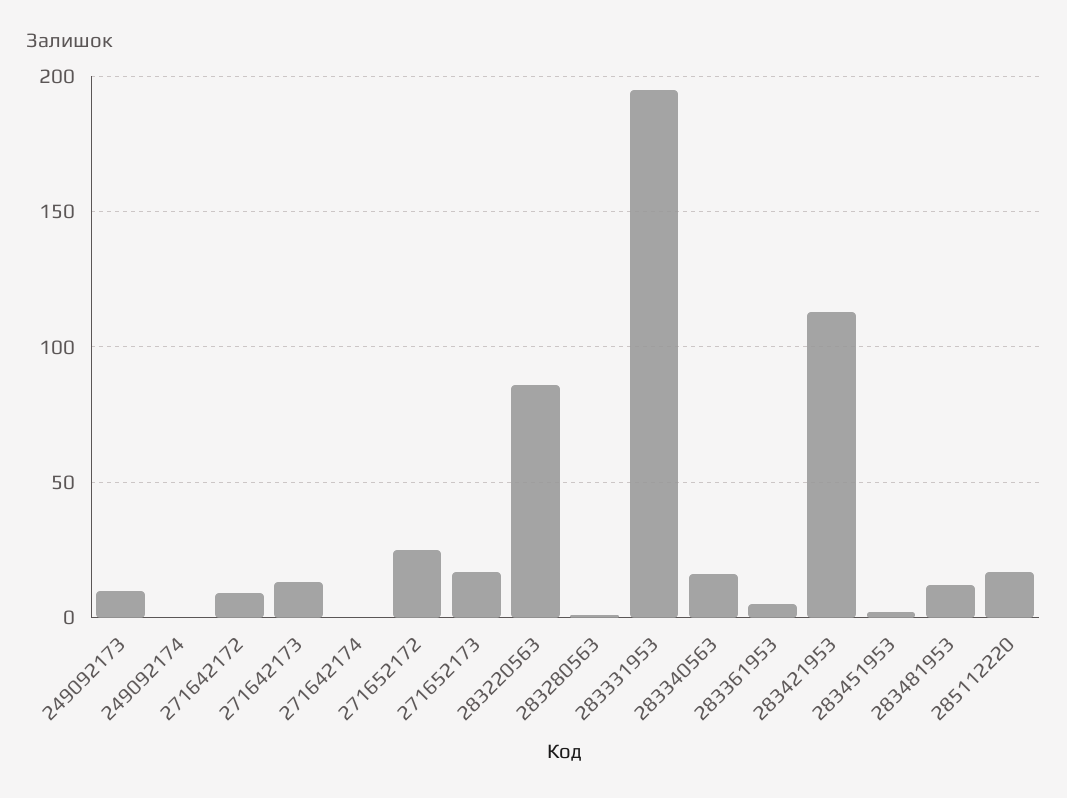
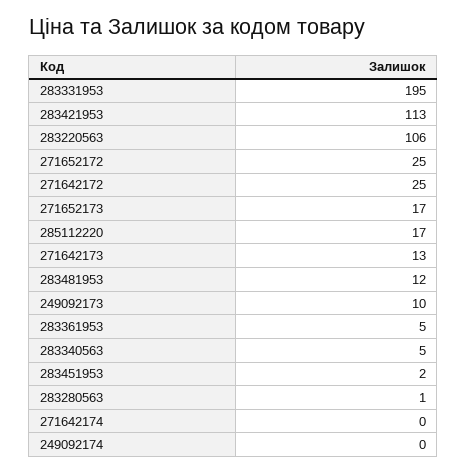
271642172: 10 -> 25
283220563: 85 -> 106
283340563: 15 -> 5

